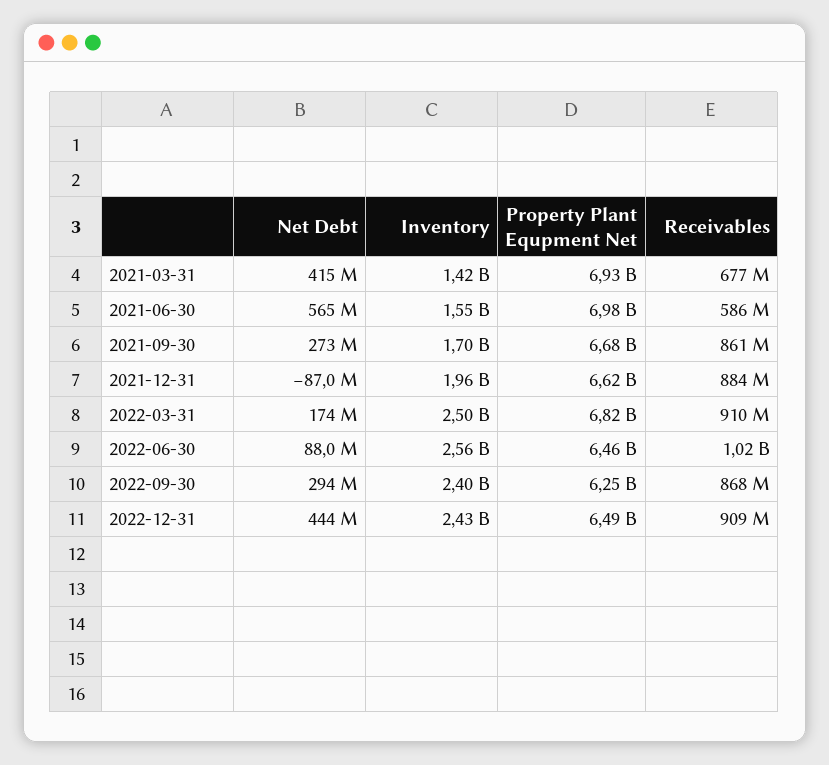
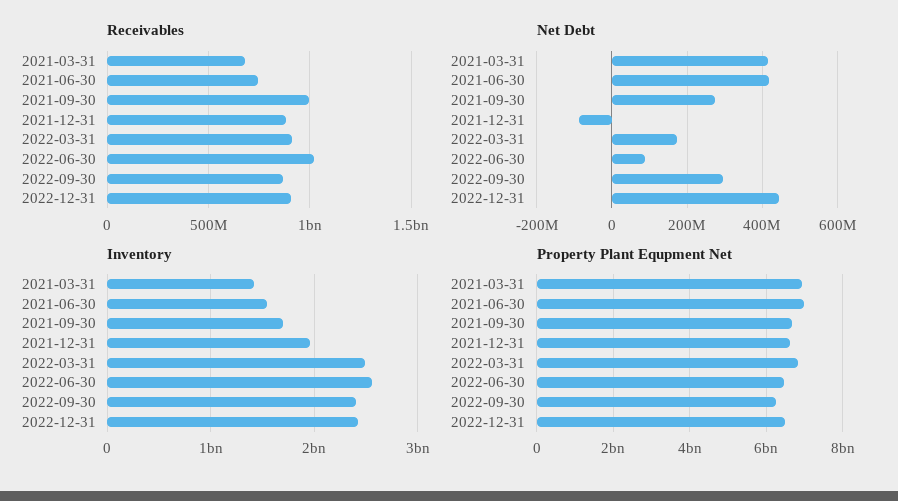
Net Debt, 2021-06-30: 565000000 -> 420000000
Receivables, 2021-06-30: 586000000 -> 750000000
Receivables, 2021-09-30: 861000000 -> 1000000000

